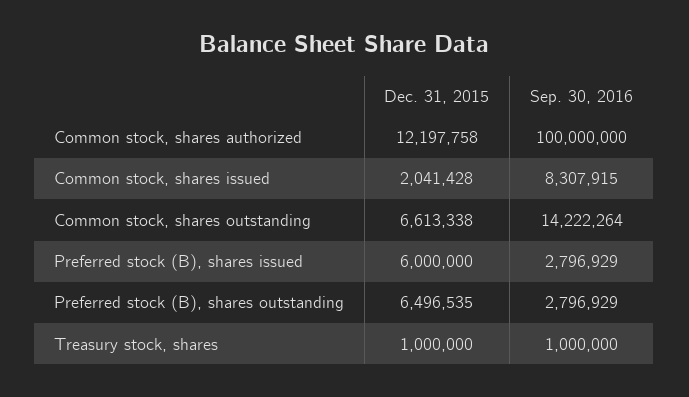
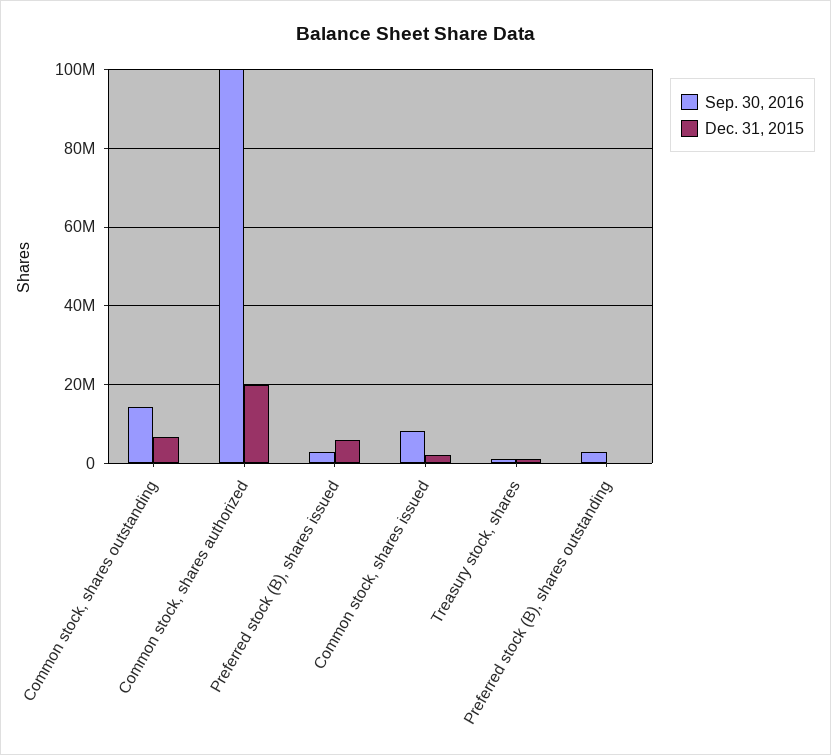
Dec. 31, 2015, Common stock, shares authorized: 12197758 -> 20000000
Dec. 31, 2015, Preferred stock (B), shares outstanding: 6496535 -> 0

